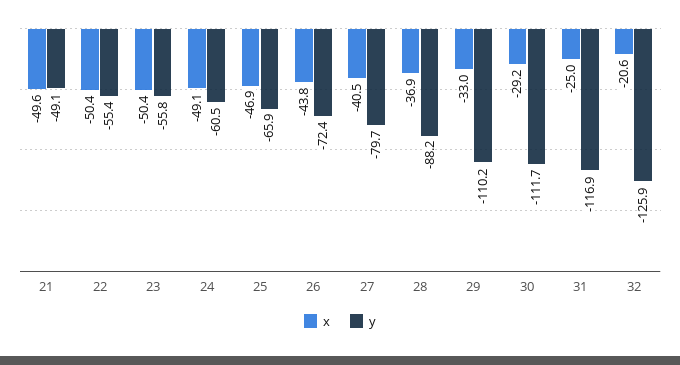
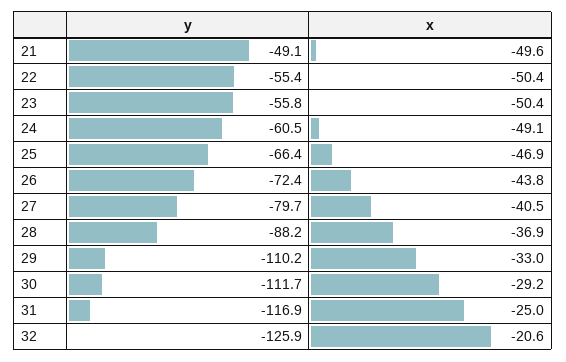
y, 25: -65.9 -> -66.4

